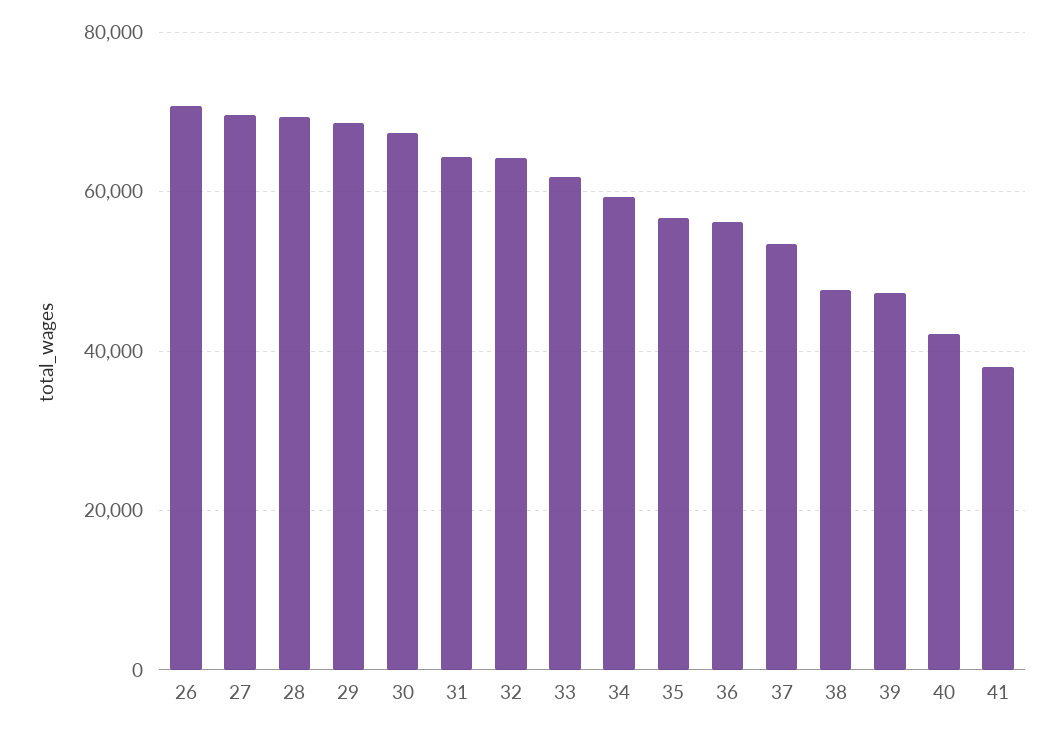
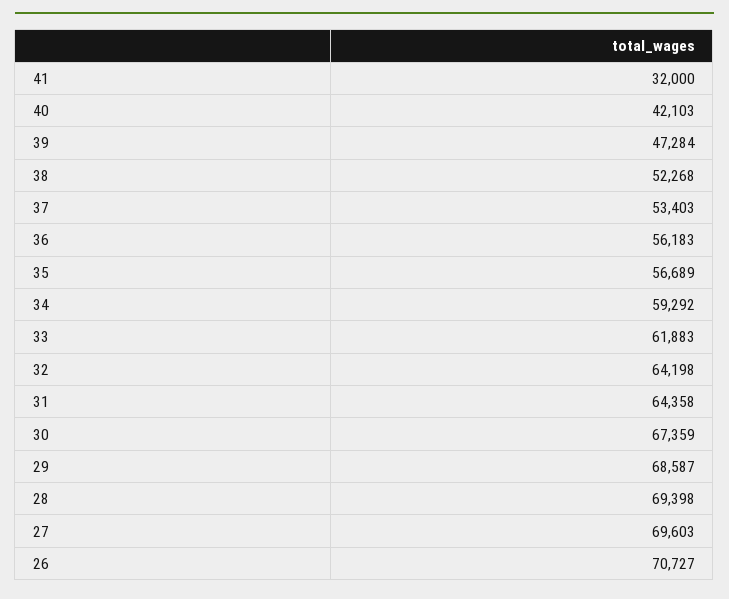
38: 48000 -> 52268
41: 38000 -> 32000

